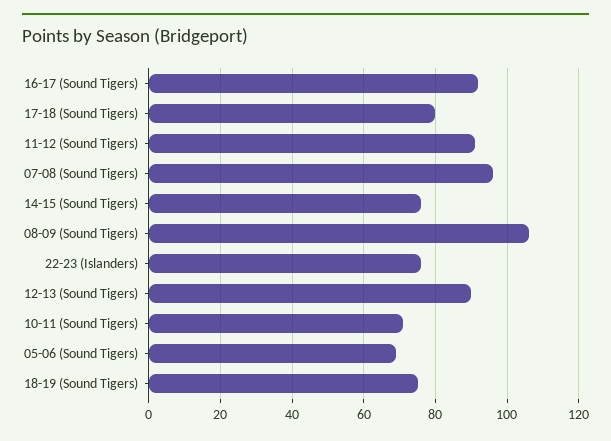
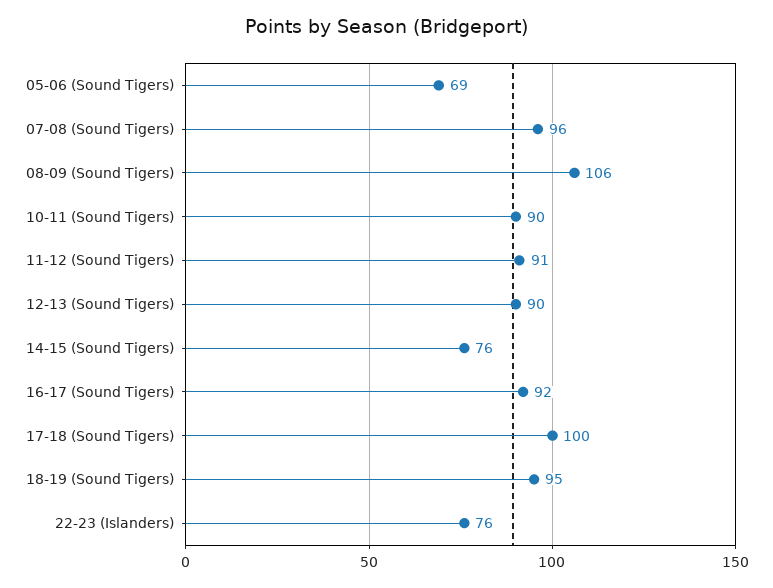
17-18 (Sound Tigers): 80 -> 100
10-11 (Sound Tigers): 70 -> 90
18-19 (Sound Tigers): 75 -> 95

